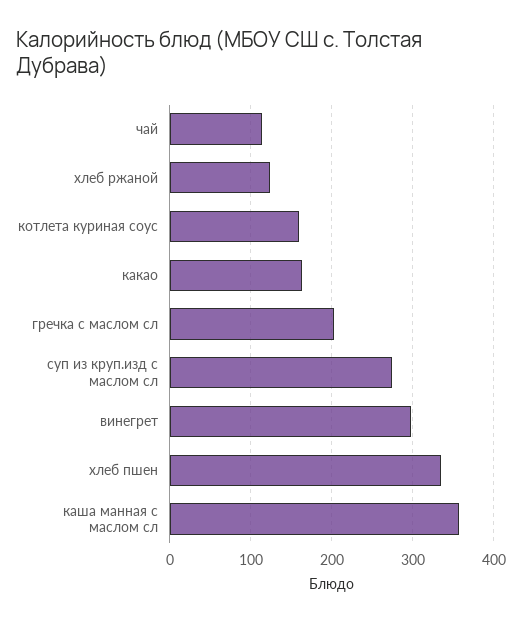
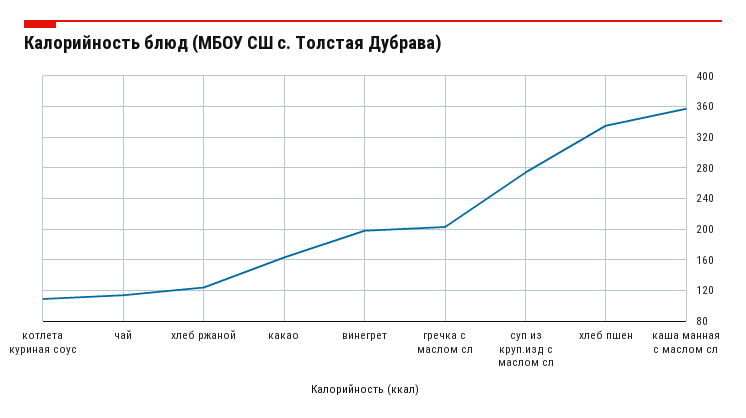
котлета куриная соус: 160 -> 110
винегрет: 300 -> 200

